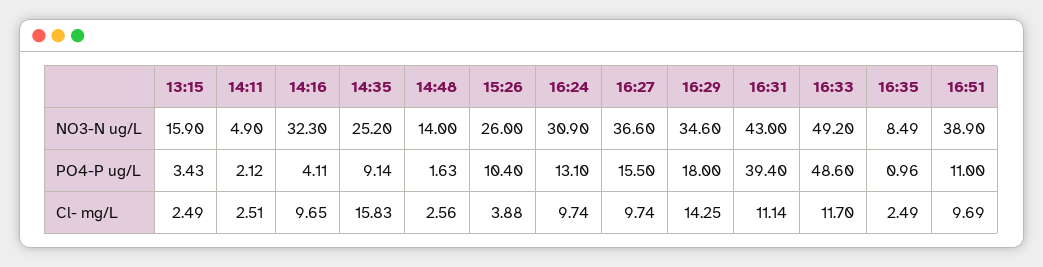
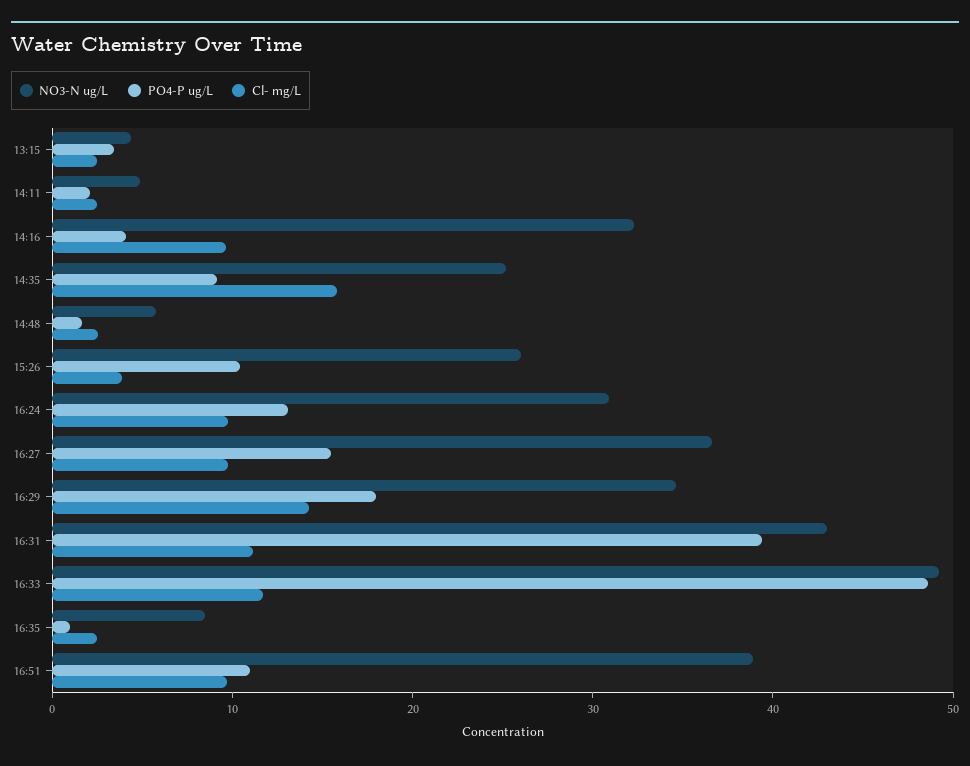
NO3-N ug/L, 13:15: 15.9 -> 4
NO3-N ug/L, 14:48: 14 -> 6

